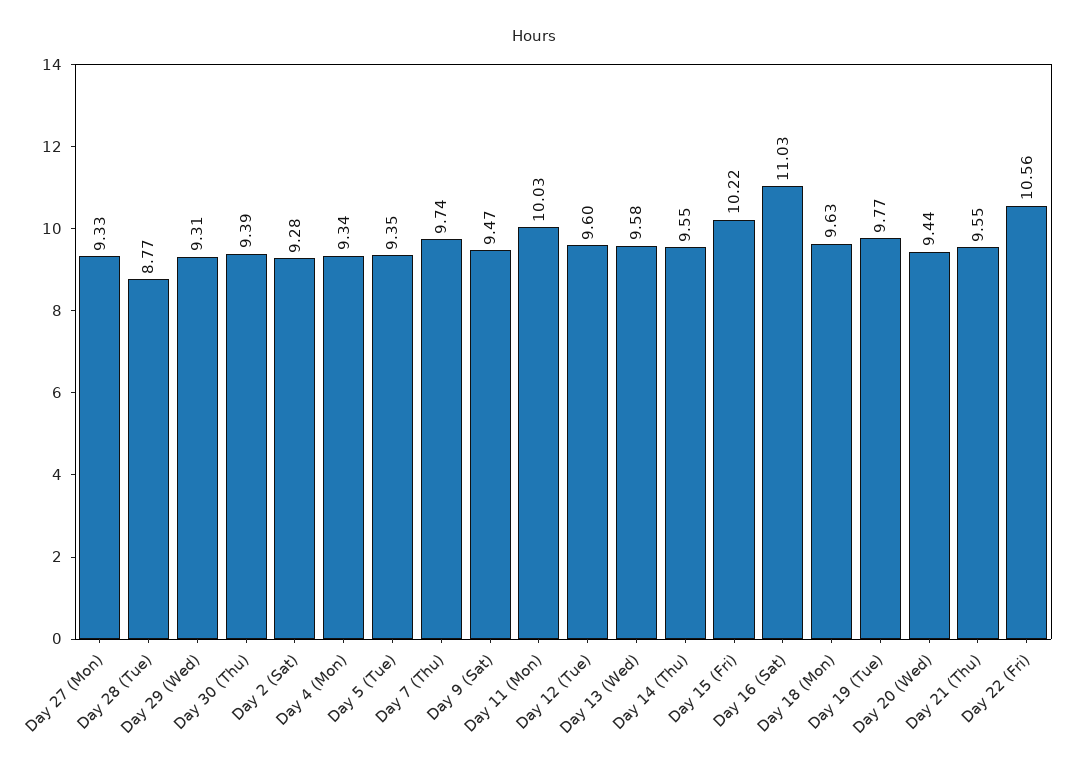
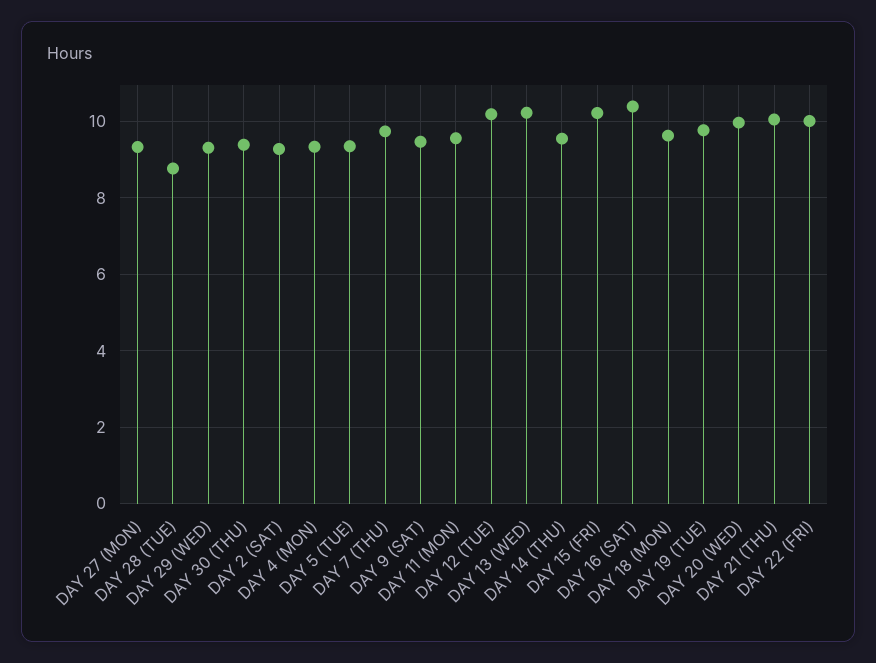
Day 11 (Mon): 10.03 -> 9.6
Day 12 (Tue): 9.6 -> 10.2
Day 13 (Wed): 9.58 -> 10.2
Day 16 (Sat): 11.03 -> 10.4
Day 20 (Wed): 9.44 -> 10
Day 21 (Thu): 9.55 -> 10
Day 22 (Fri): 10.56 -> 10

